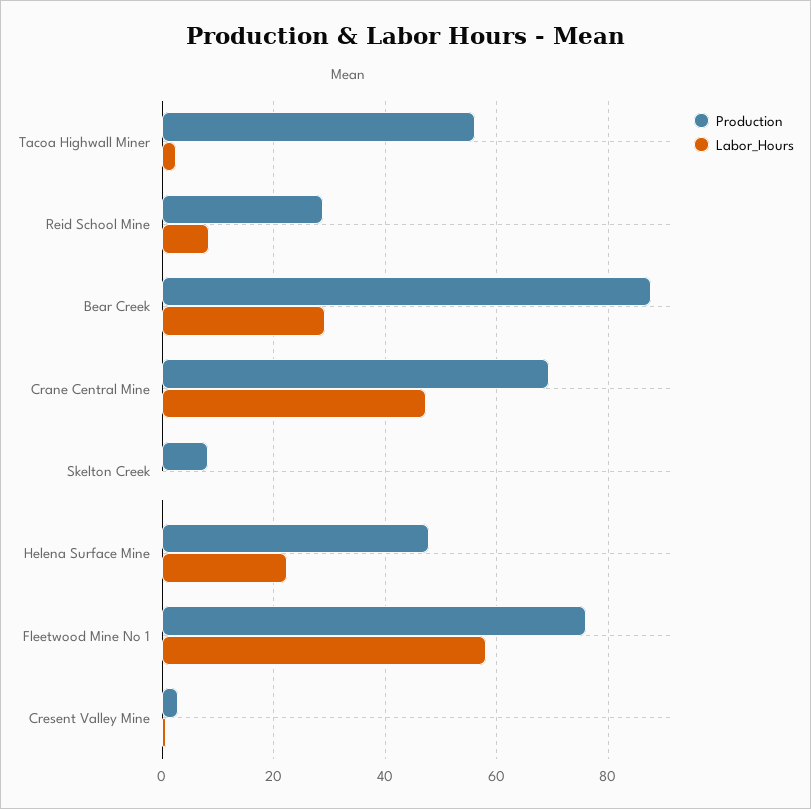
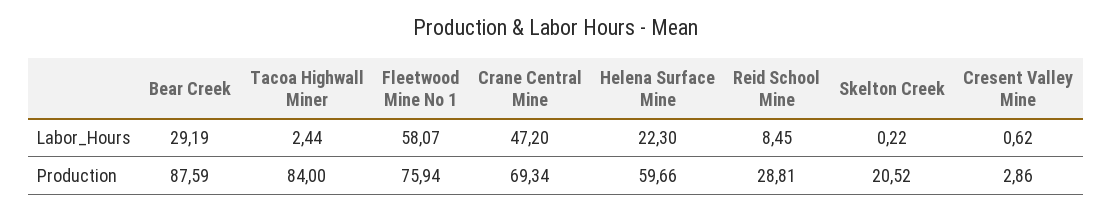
Production, Tacoa Highwall Miner: 56 -> 84
Production, Skelton Creek: 8 -> 20.52
Production, Helena Surface Mine: 48 -> 59.66

